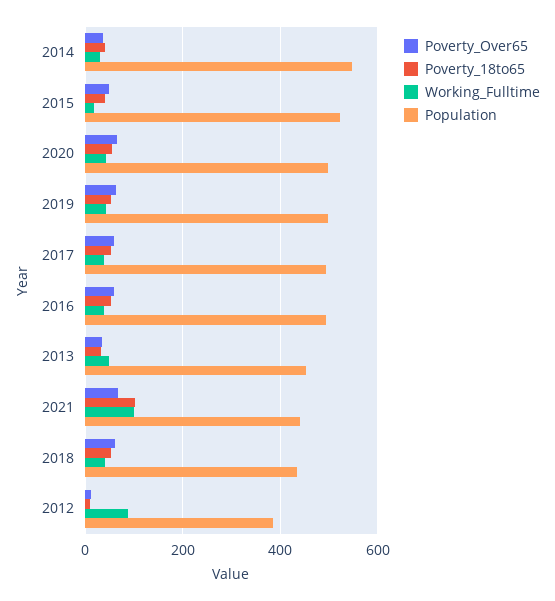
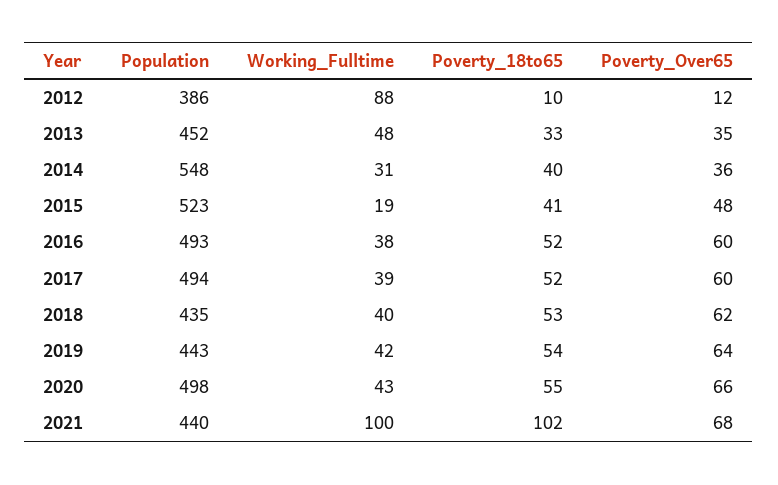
Population, 2019: 500 -> 443

